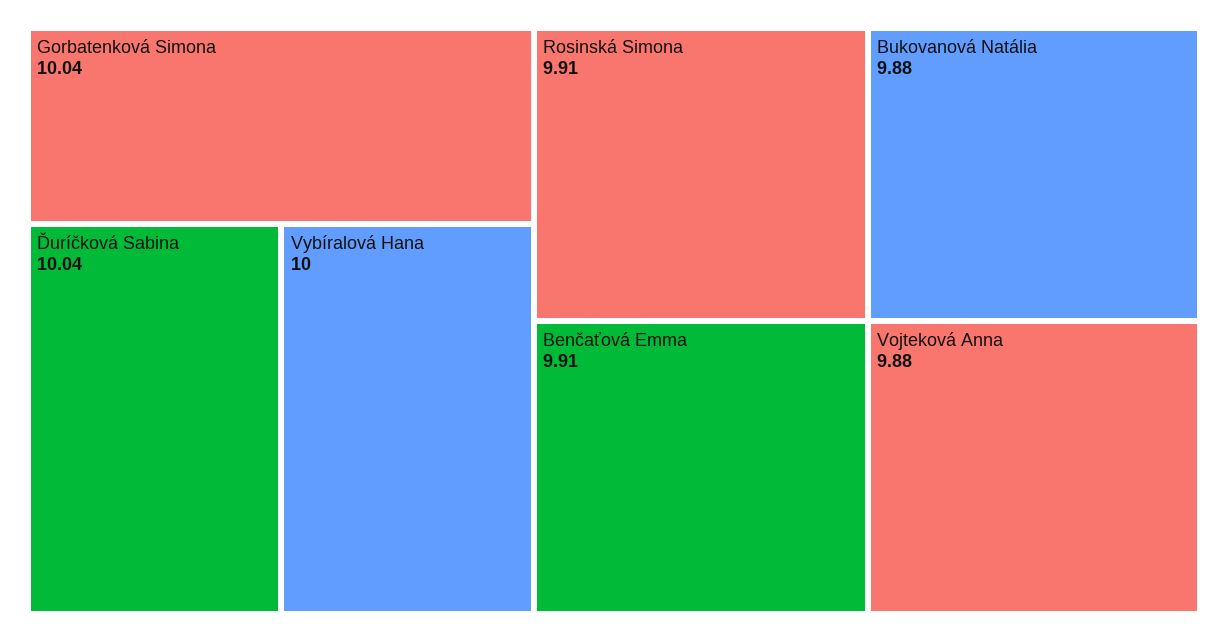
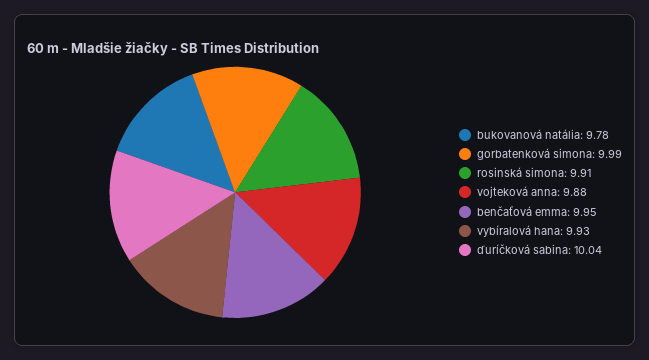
Gorbatenková Simona: 10.04 -> 9.99
Vybíralová Hana: 10 -> 9.93
Benčaťová Emma: 9.91 -> 9.95
Bukovanová Natália: 9.88 -> 9.78

